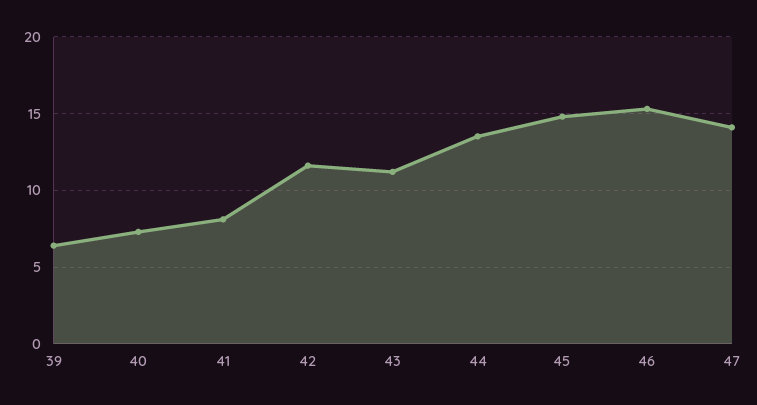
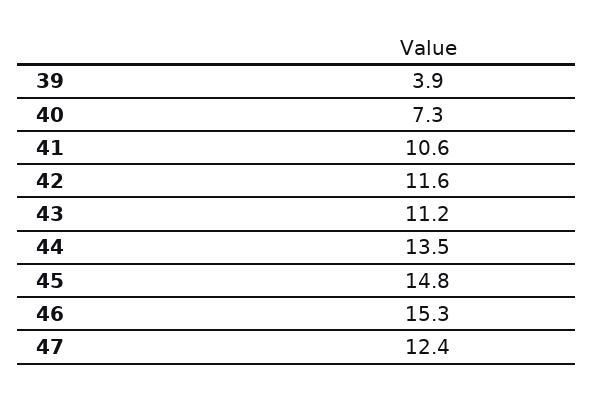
39: 6.5 -> 3.9
41: 8 -> 10.6
47: 14 -> 12.4

